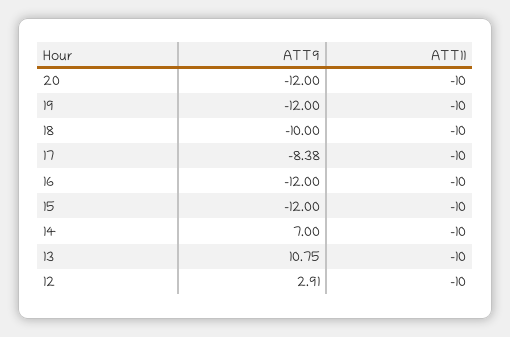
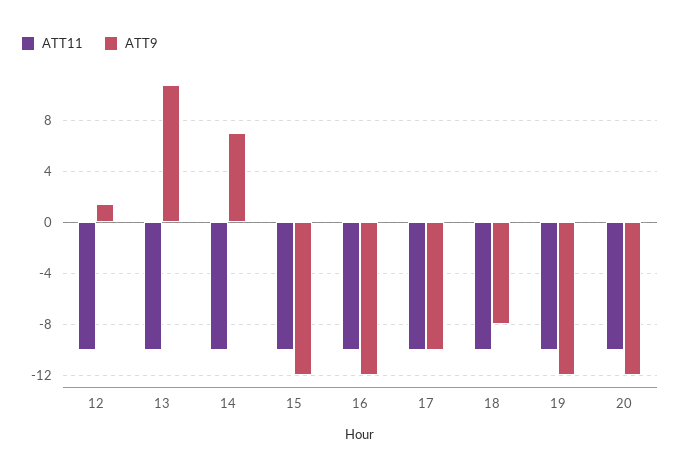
ATT9, 18: -10 -> -8
ATT9, 17: -8.38 -> -10
ATT9, 12: 2.91 -> 1.5

